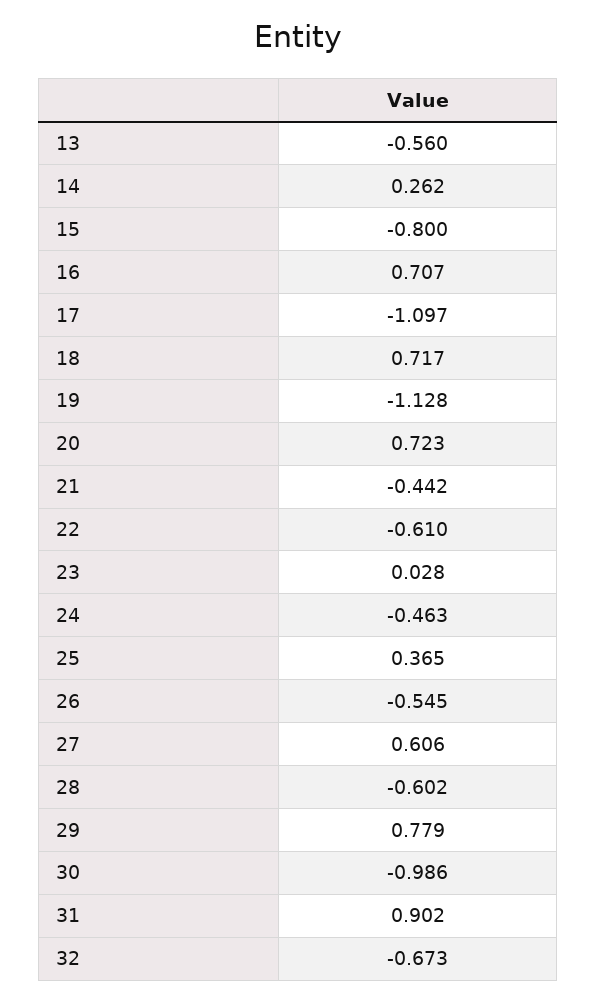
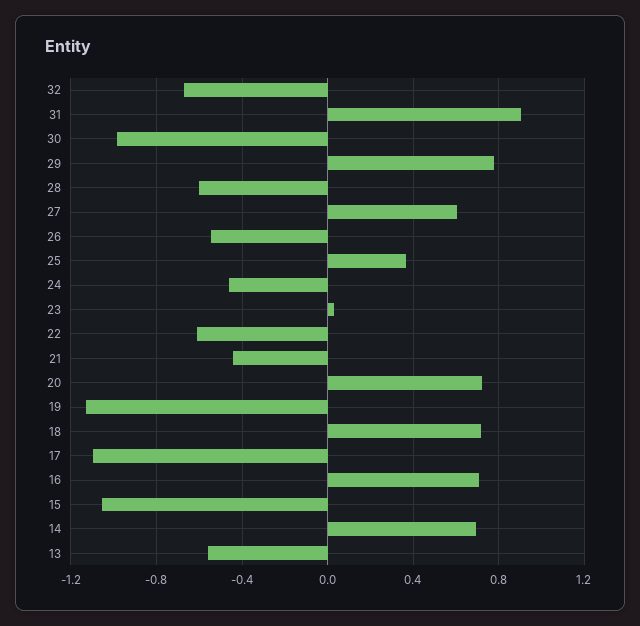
14: 0.262 -> 0.7
15: -0.8 -> -1.05

